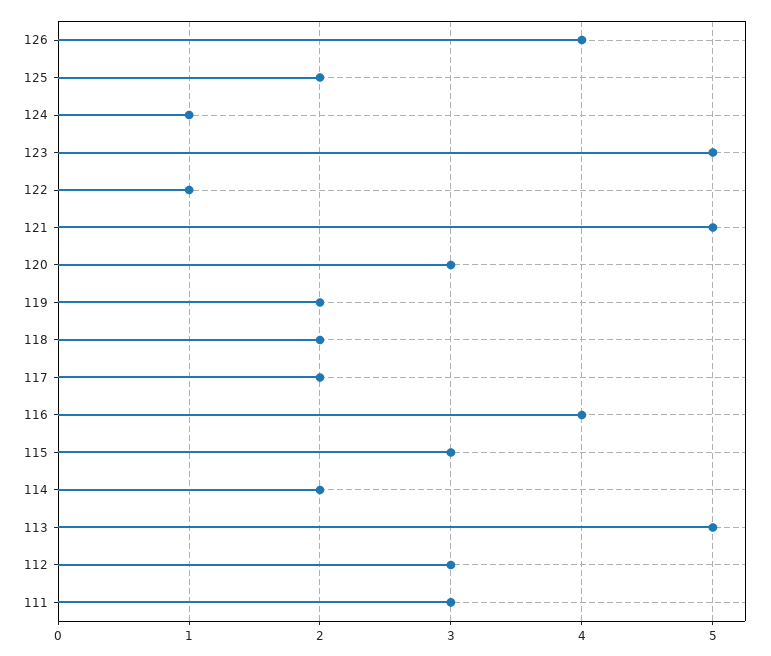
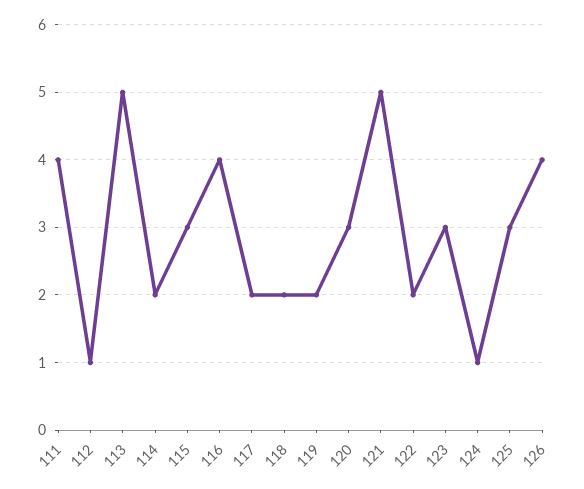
125: 2 -> 3
123: 5 -> 3
122: 1 -> 2
112: 3 -> 1
111: 3 -> 4

